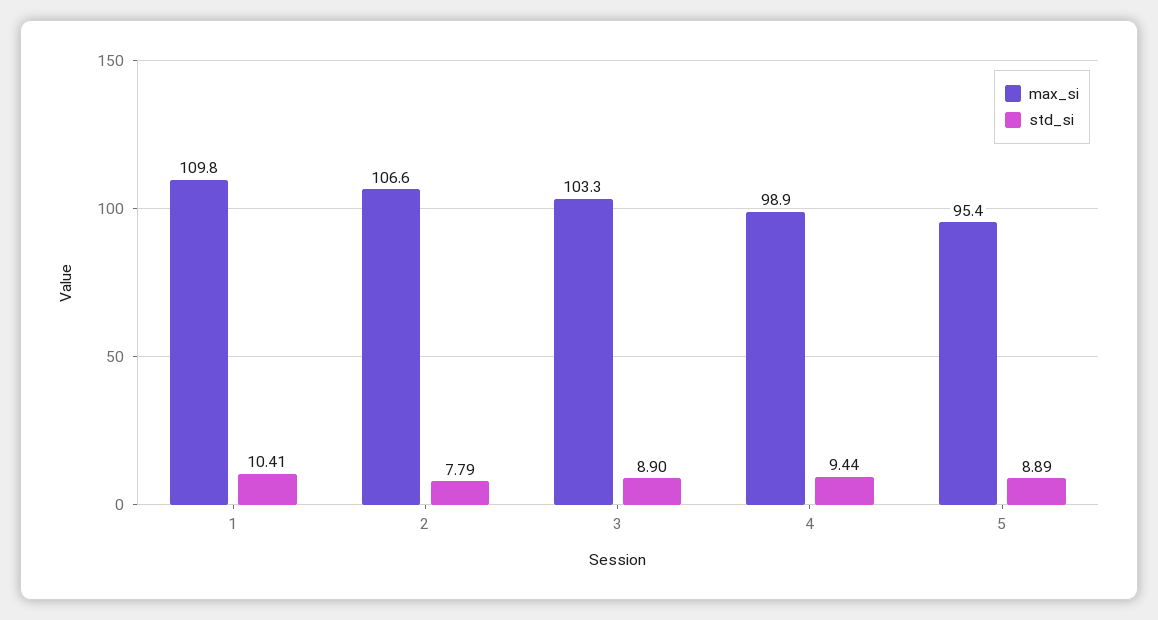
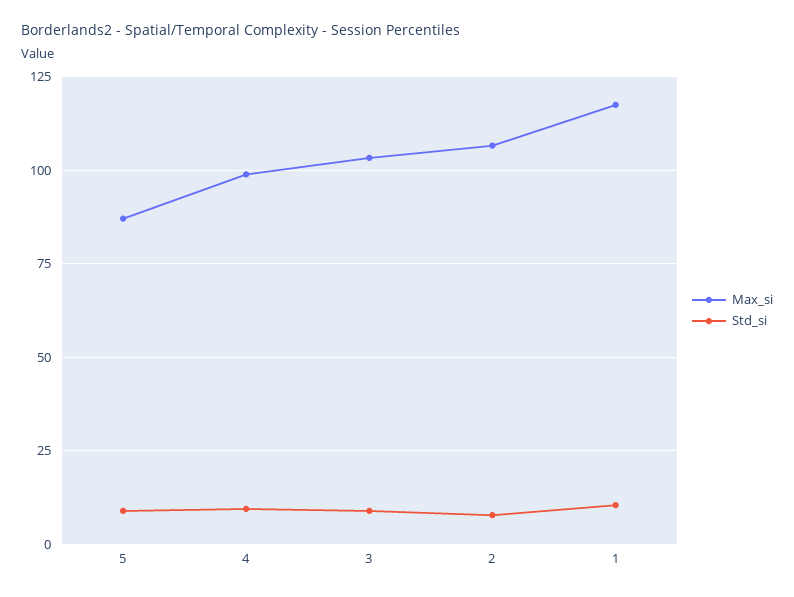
max_si, 1: 109.8 -> 117.5
max_si, 5: 95.4 -> 87.5

